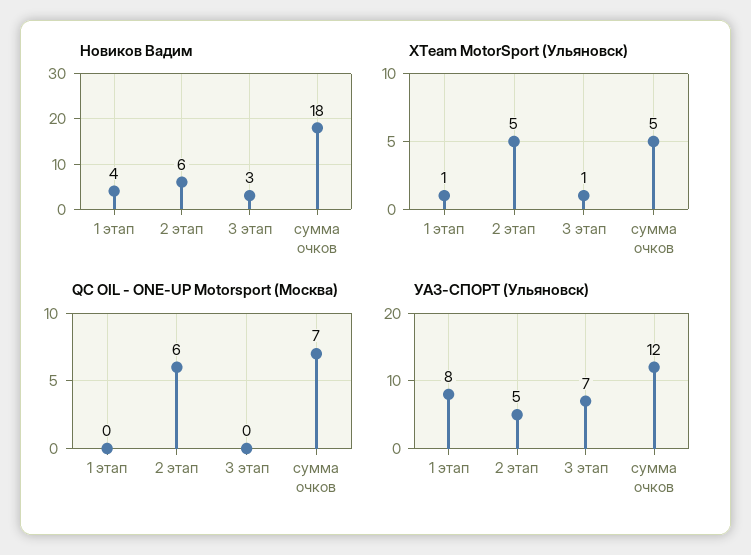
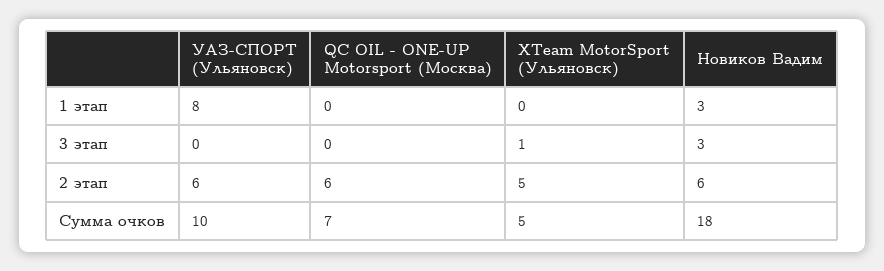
Новиков Вадим, 1 этап: 4 -> 3
XTeam MotorSport (Ульяновск), 1 этап: 1 -> 0
УАЗ-СПОРТ (Ульяновск), 2 этап: 5 -> 6
УАЗ-СПОРТ (Ульяновск), 3 этап: 7 -> 0
УАЗ-СПОРТ (Ульяновск), сумма очков: 12 -> 10

